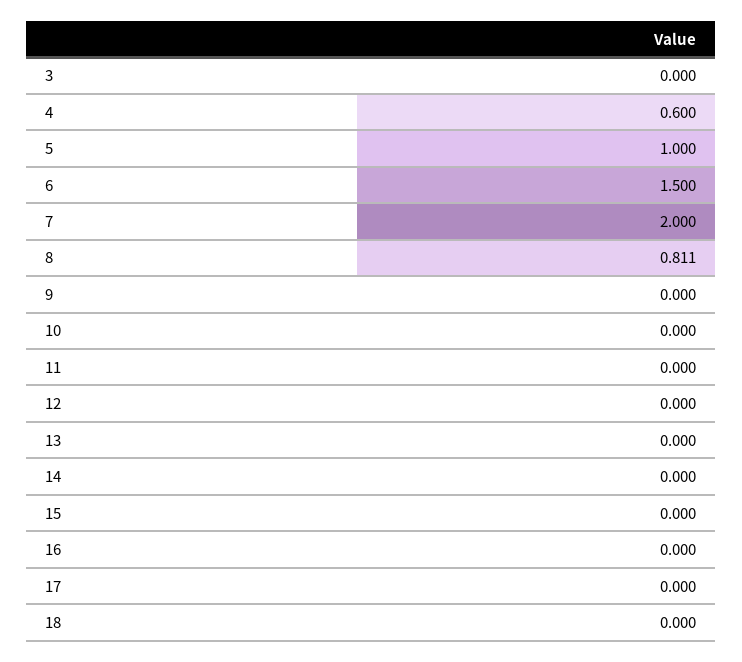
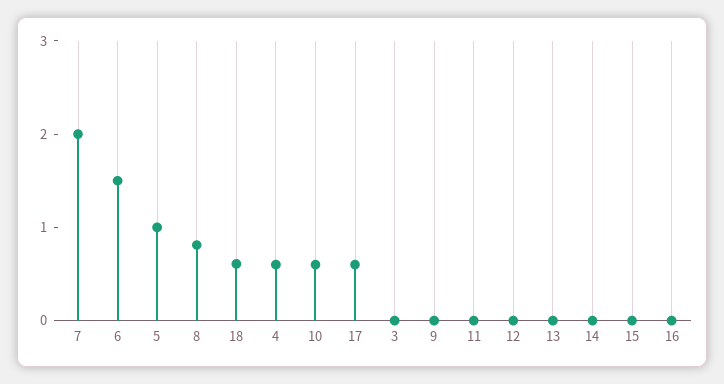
10: 0 -> 0.6
17: 0 -> 0.6
18: 0 -> 0.6

